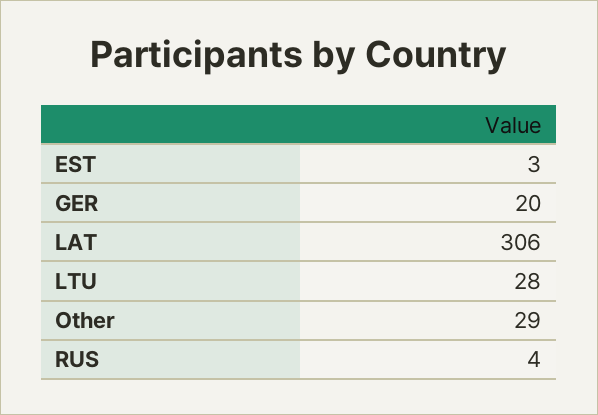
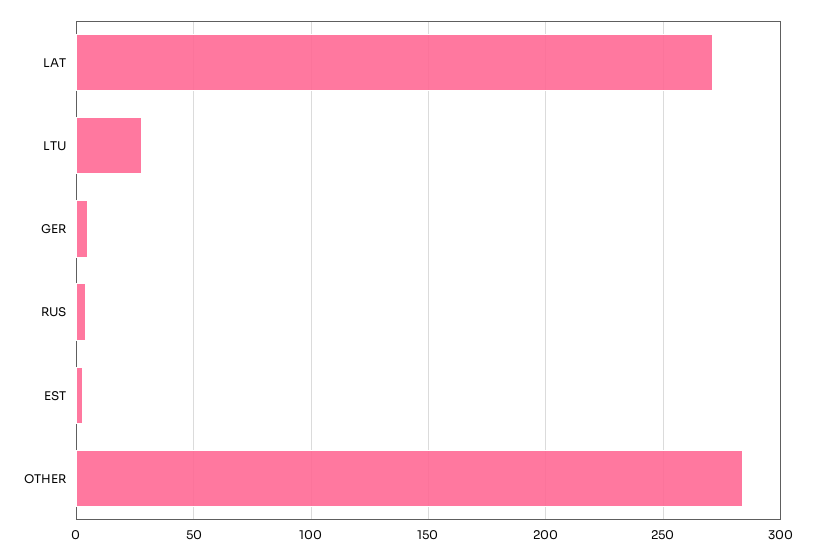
GER: 20 -> 5
LAT: 306 -> 270
Other: 29 -> 285

